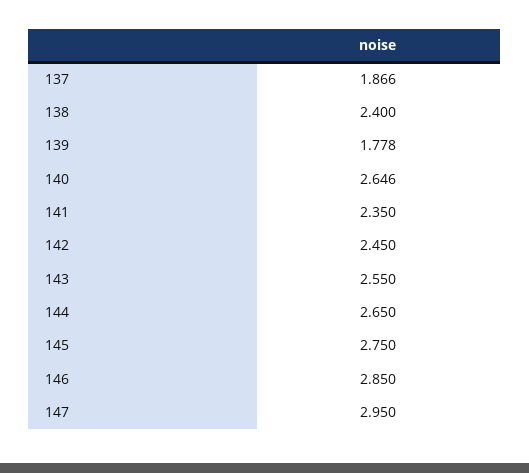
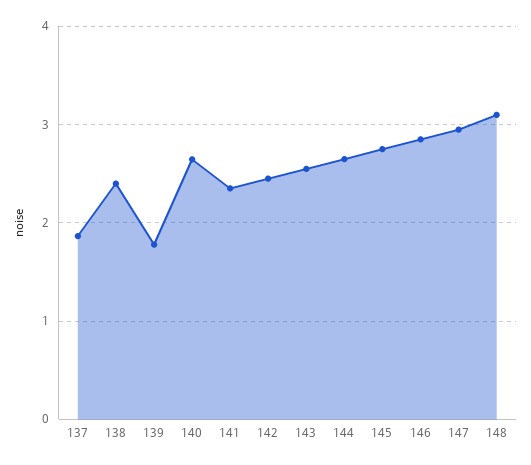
148: none -> 3.1

